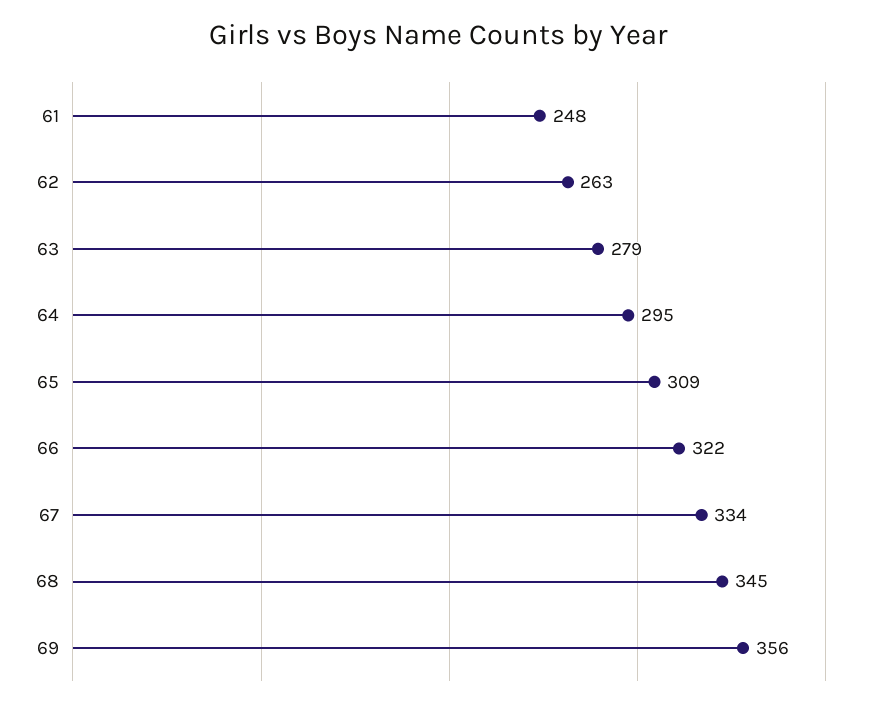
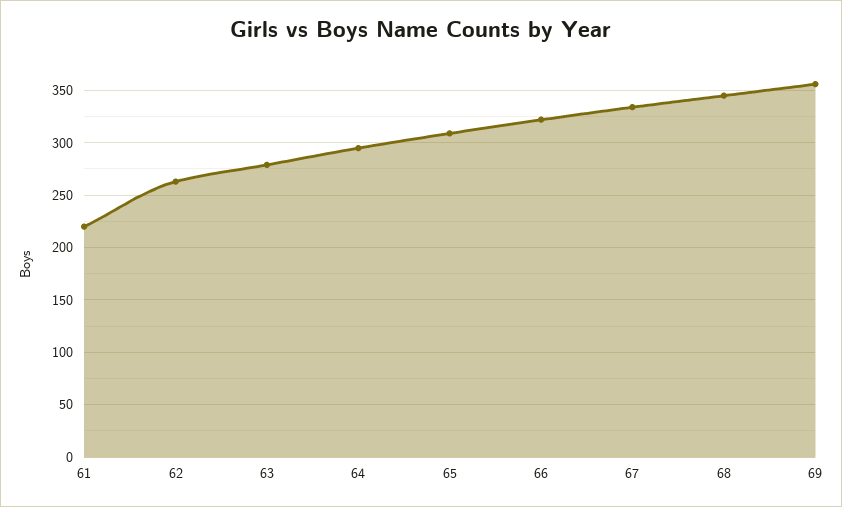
61: 248 -> 220

